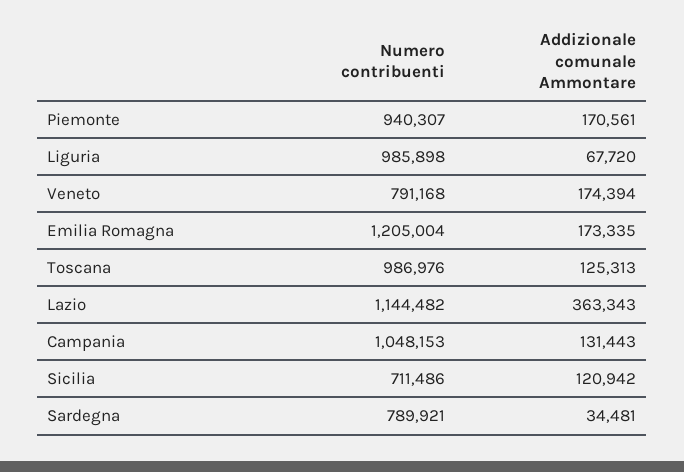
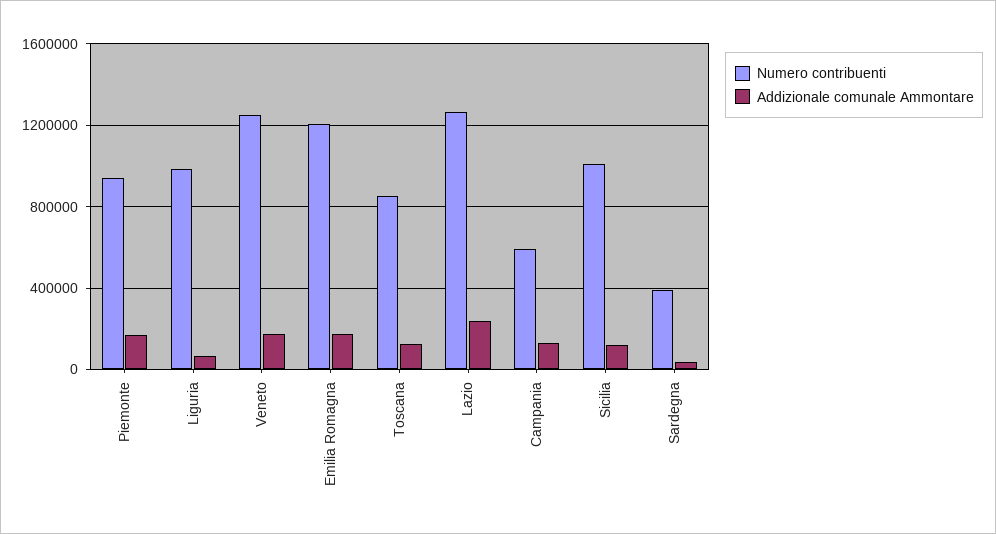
Numero contribuenti, Veneto: 791168 -> 1250000
Numero contribuenti, Toscana: 986976 -> 850000
Numero contribuenti, Lazio: 1144482 -> 1250000
Addizionale comunale Ammontare, Lazio: 363343 -> 250000
Numero contribuenti, Campania: 1048153 -> 600000
Numero contribuenti, Sicilia: 711486 -> 1000000
Numero contribuenti, Sardegna: 789921 -> 400000

